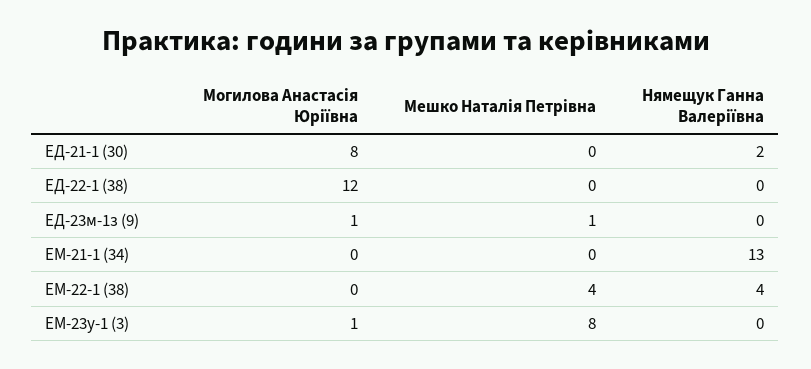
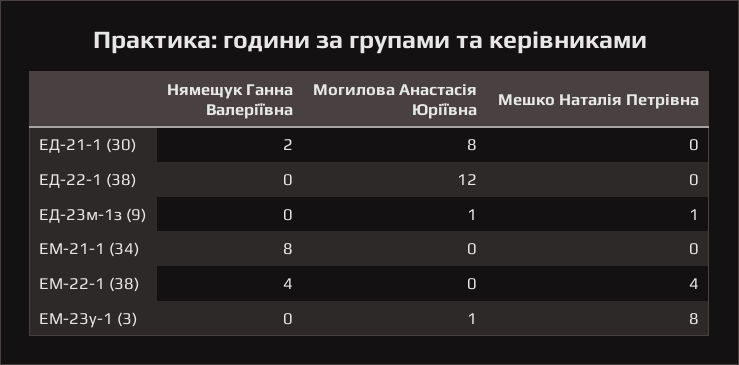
Нямещук Ганна Валеріївна, ЕМ-21-1 (34): 13 -> 8

